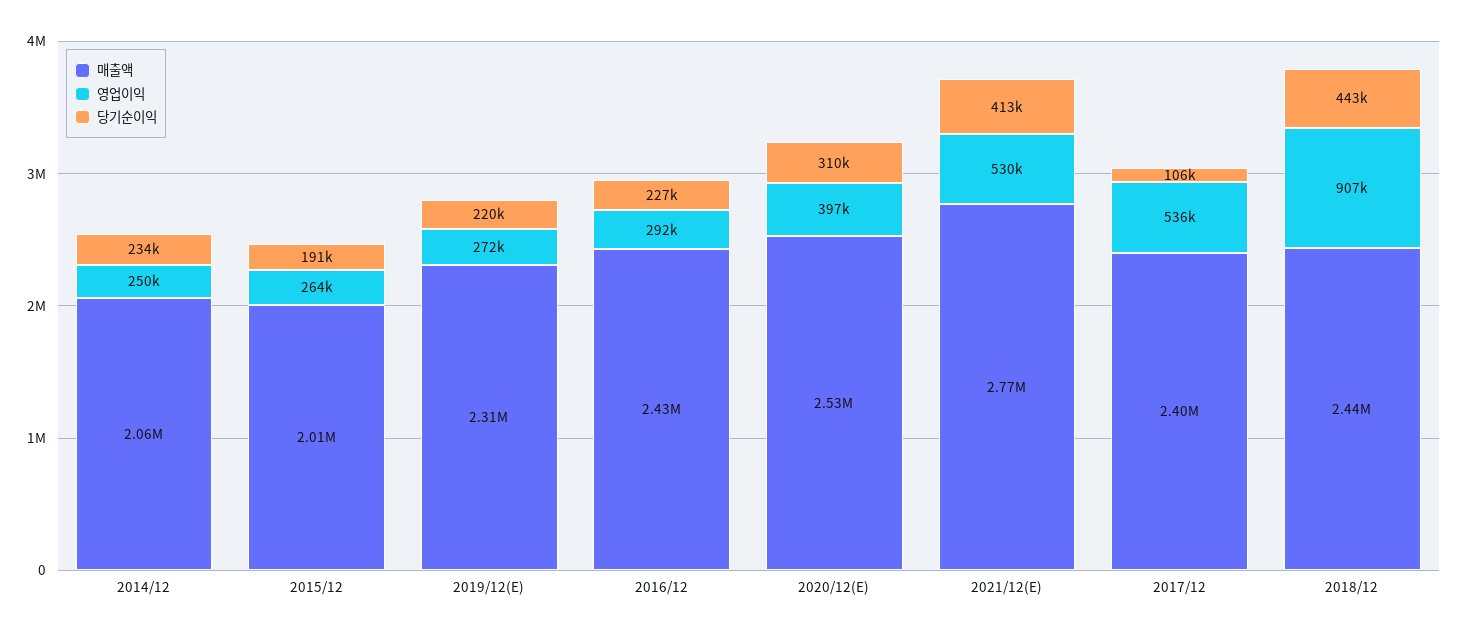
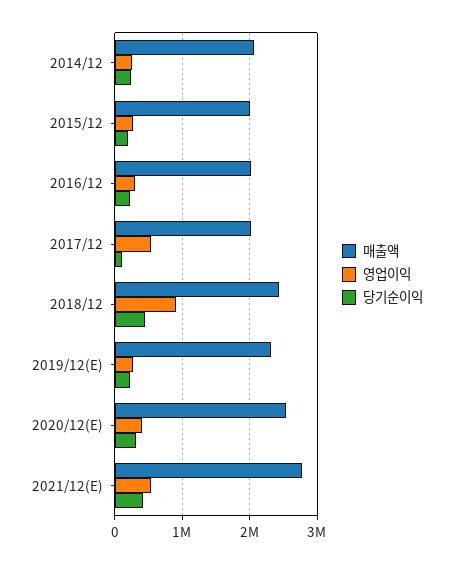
매출액, 2016/12: 2430000 -> 2000000
매출액, 2017/12: 2400000 -> 2000000

